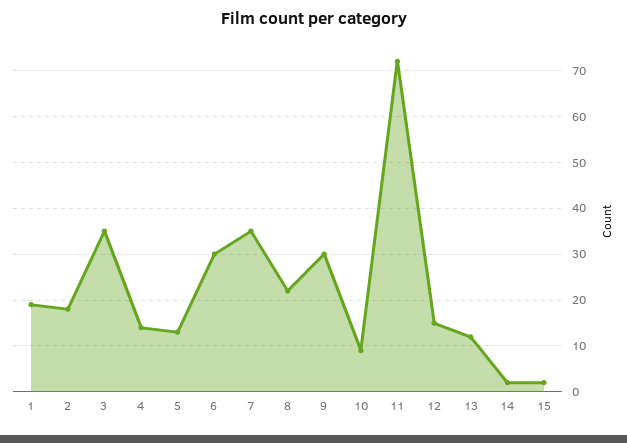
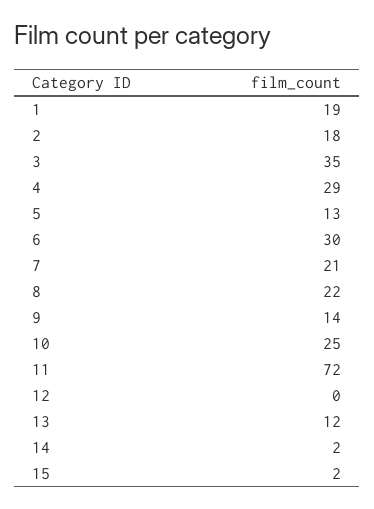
4: 15 -> 29
7: 35 -> 21
9: 30 -> 14
10: 10 -> 25
12: 15 -> 0

